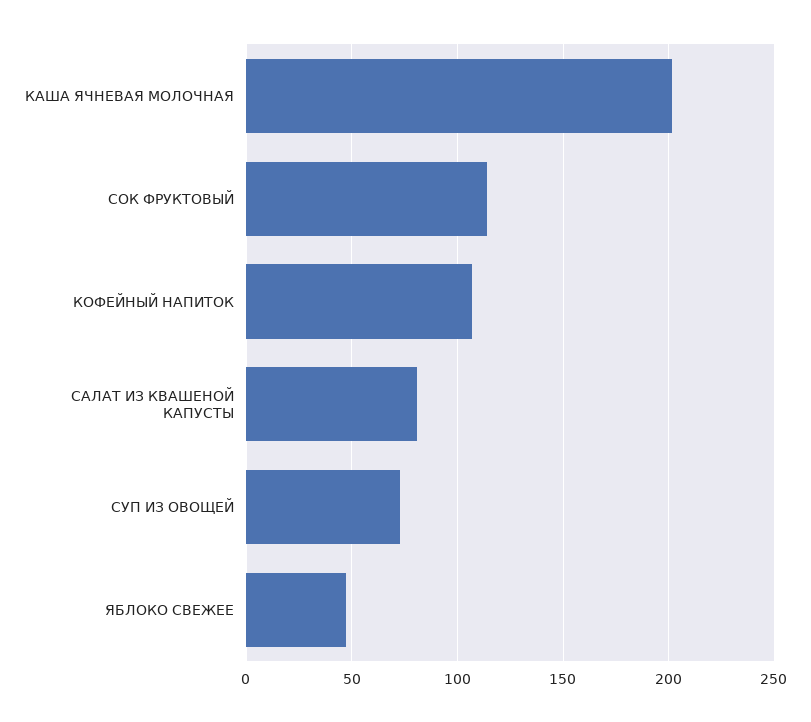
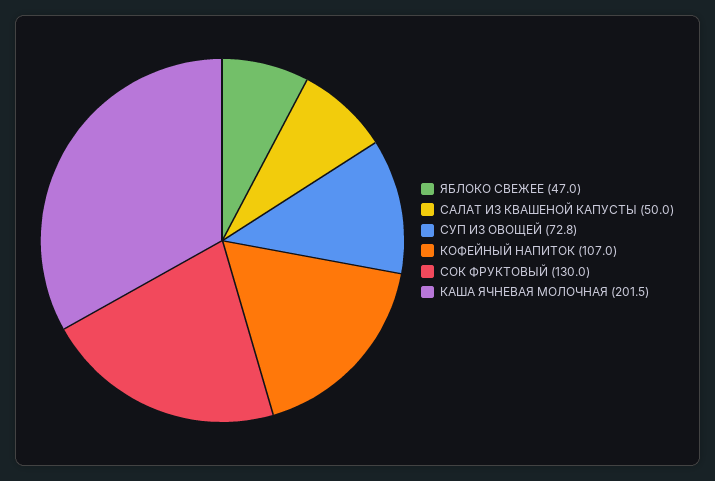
СОК ФРУКТОВЫЙ: 115 -> 130
САЛАТ ИЗ КВАШЕНОЙ КАПУСТЫ: 80 -> 50

